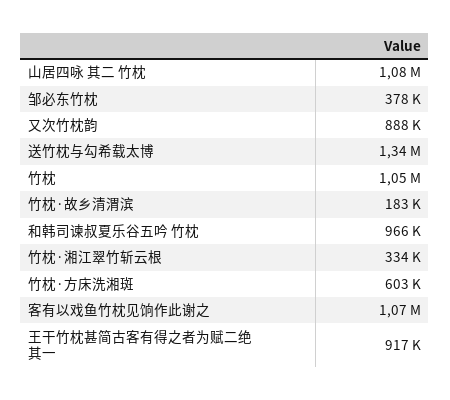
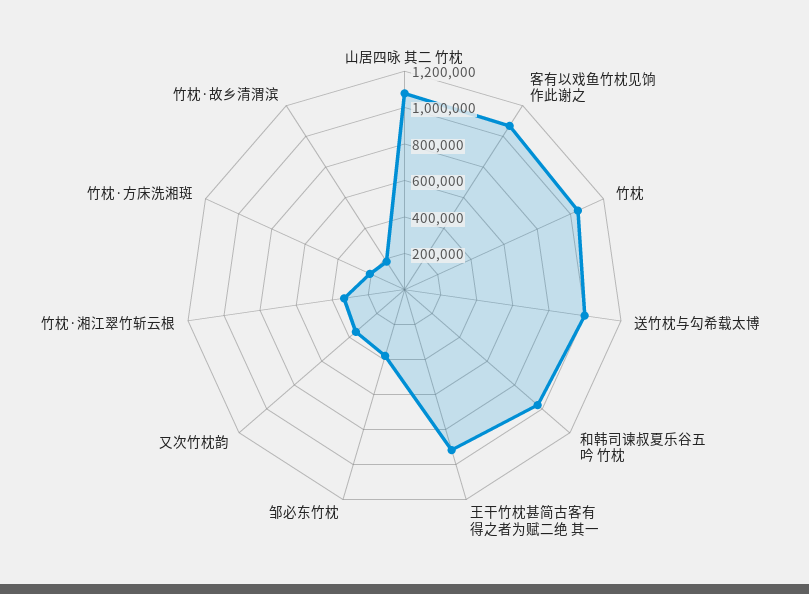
又次竹枕韵: 888000 -> 350000
送竹枕与勾希载太博: 1340000 -> 1000000
竹枕·方床洗湘斑: 603000 -> 200000

